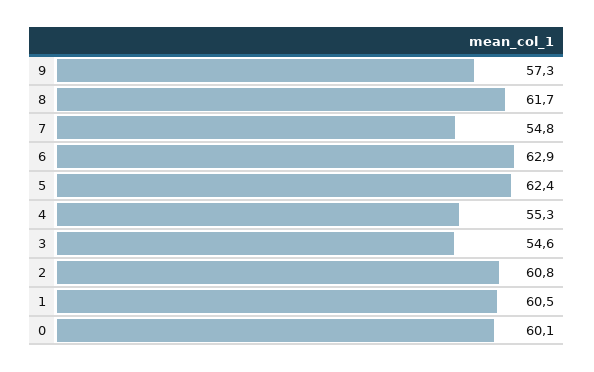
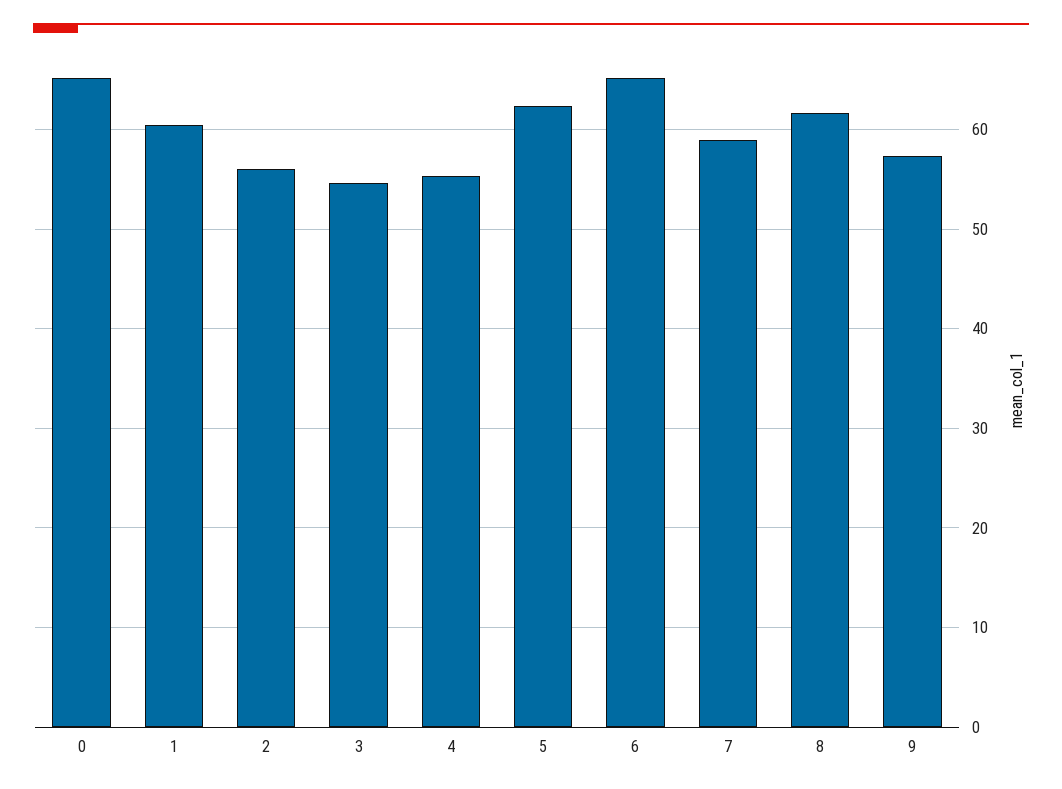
7: 54.8 -> 59
6: 62.9 -> 65
2: 60.8 -> 56
0: 60.1 -> 65

